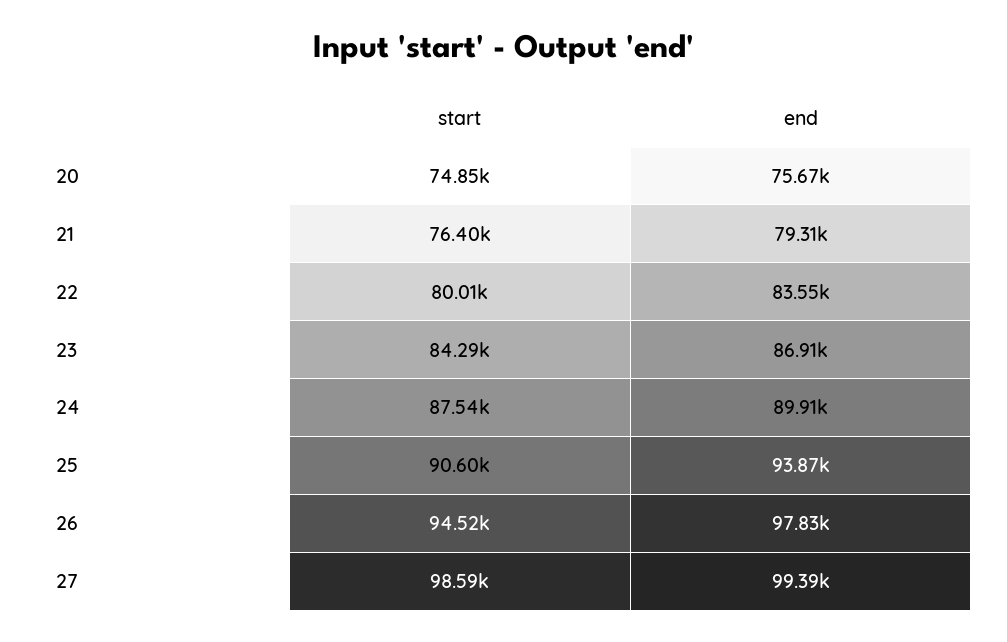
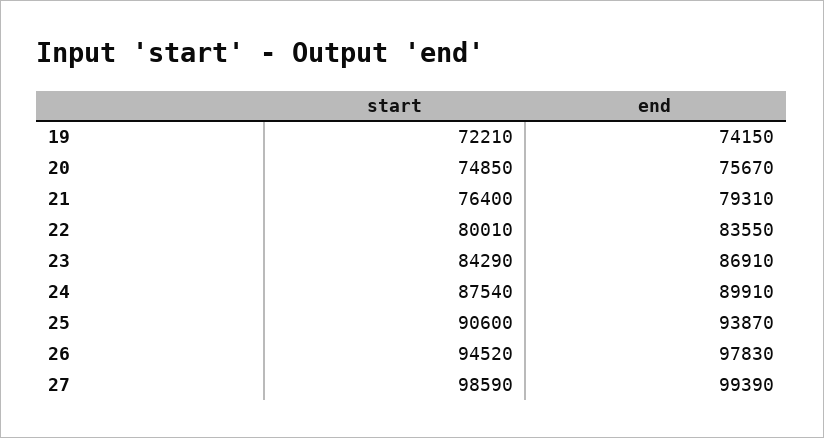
start, 19: none -> 72210
end, 19: none -> 74150

